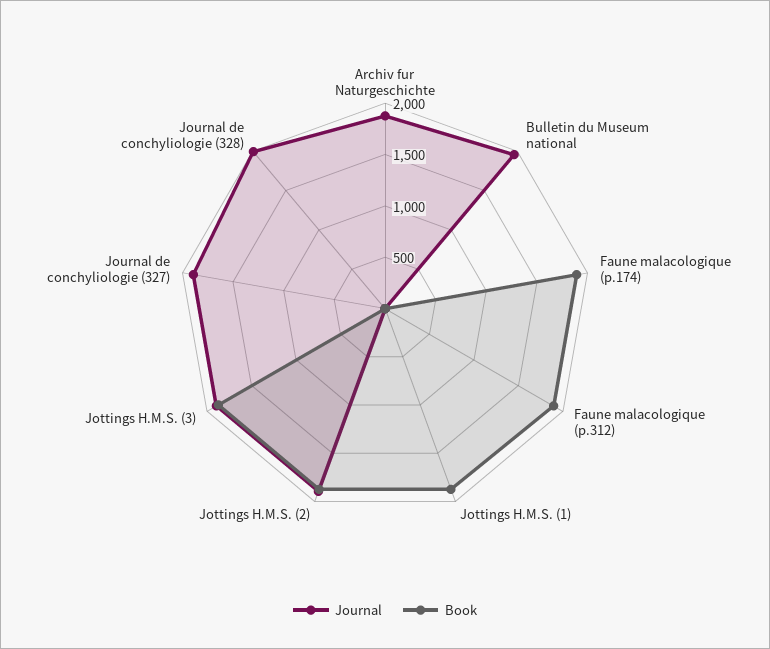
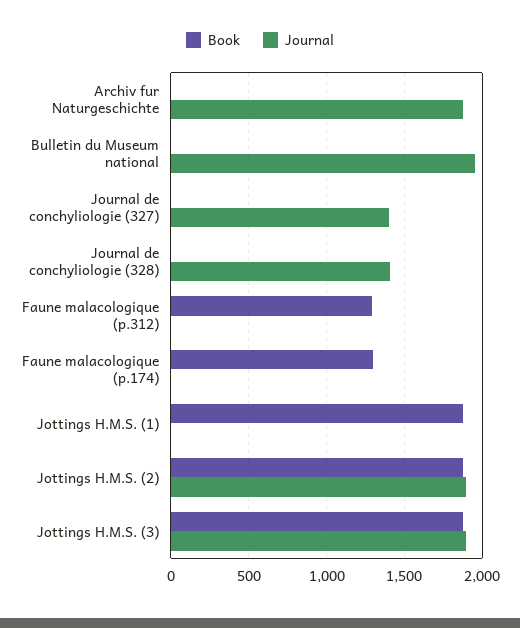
Book, Faune malacologique (p.174): 1900 -> 1300
Book, Faune malacologique (p.312): 1900 -> 1300
Journal, Journal de conchyliologie (327): 1900 -> 1400
Journal, Journal de conchyliologie (328): 2000 -> 1400

